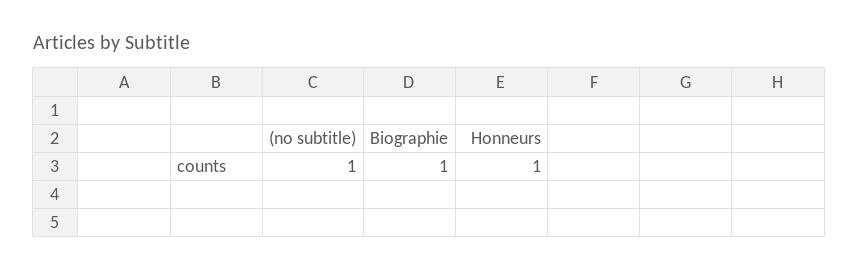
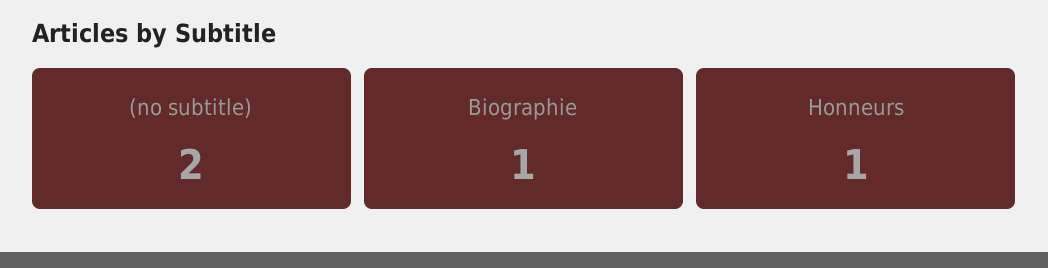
(no subtitle): 1 -> 2

